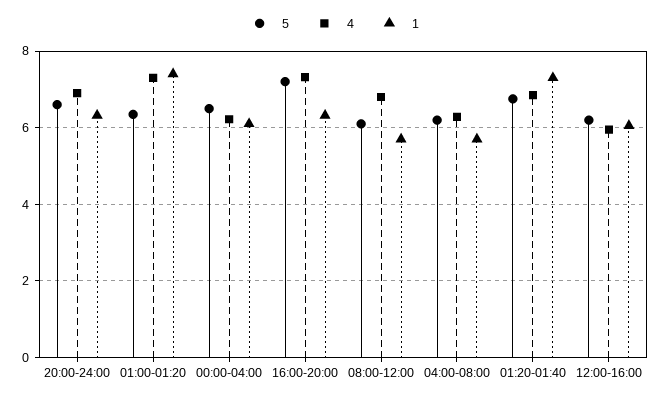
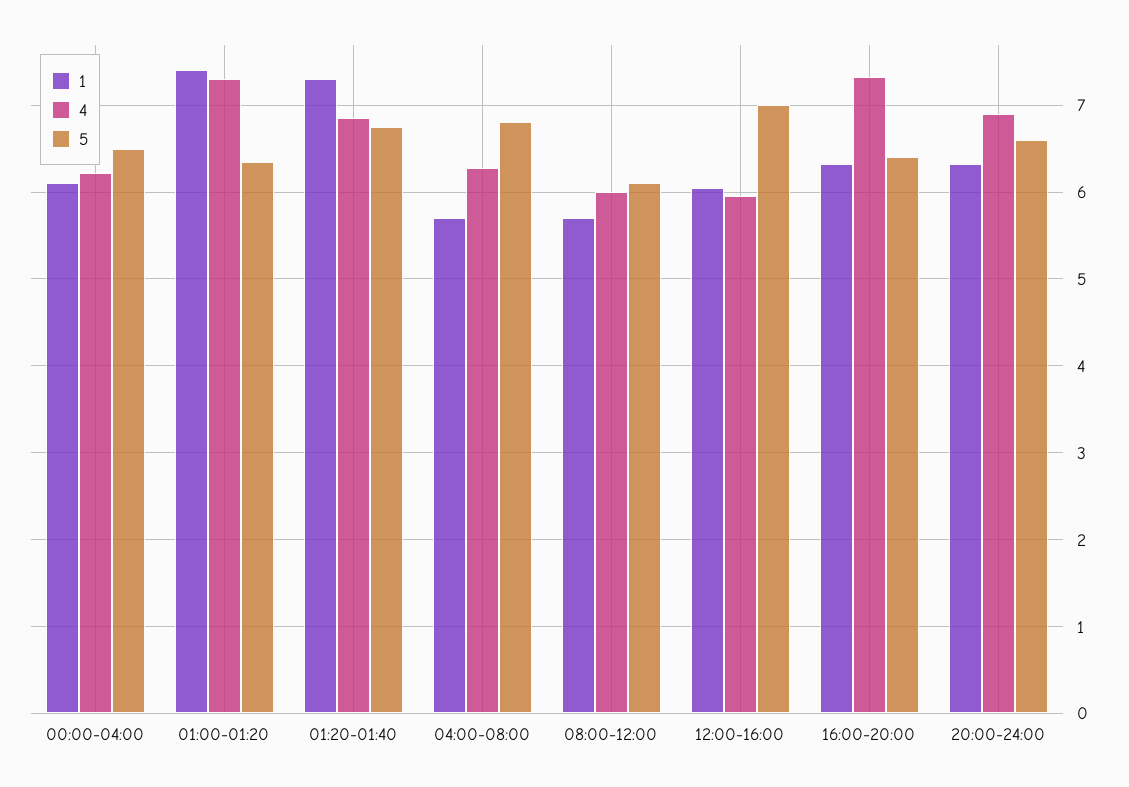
5, 16:00-20:00: 7.2 -> 6.4
4, 08:00-12:00: 6.8 -> 6
5, 04:00-08:00: 6.2 -> 6.8
5, 12:00-16:00: 6.2 -> 7

